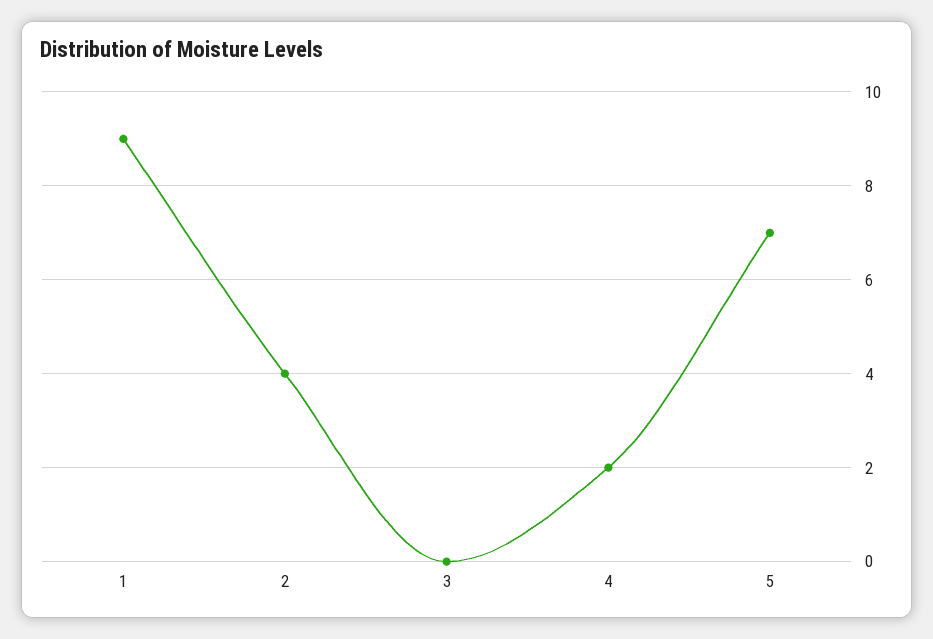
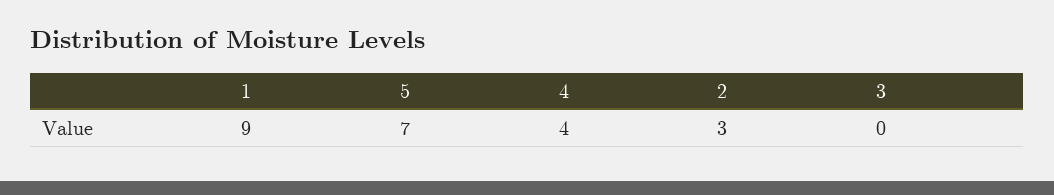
2: 4 -> 3
4: 2 -> 4

